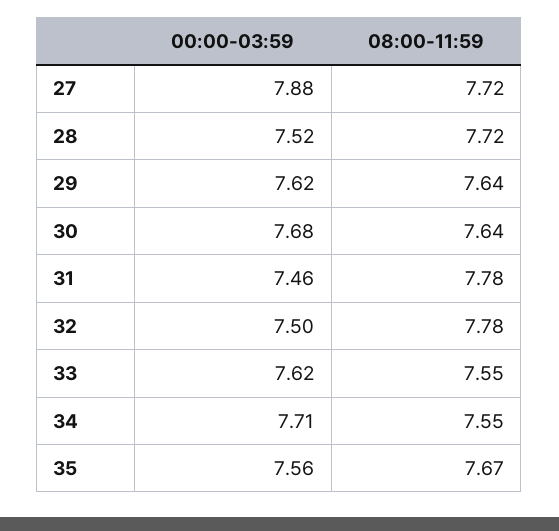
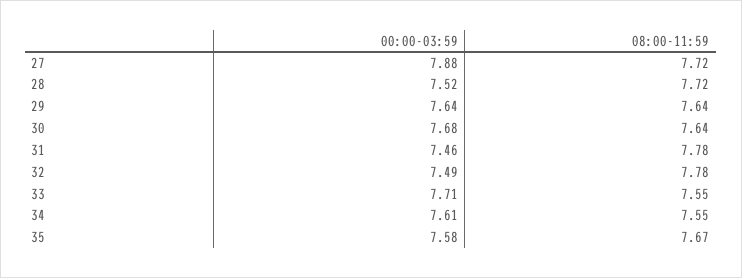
00:00-03:59, 29: 7.62 -> 7.64
00:00-03:59, 32: 7.5 -> 7.49
00:00-03:59, 33: 7.62 -> 7.71
00:00-03:59, 34: 7.71 -> 7.61
00:00-03:59, 35: 7.56 -> 7.58

